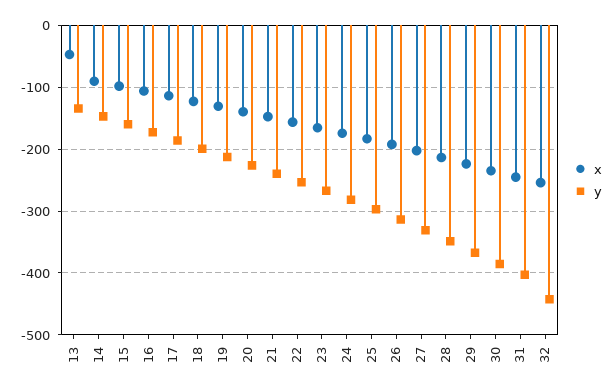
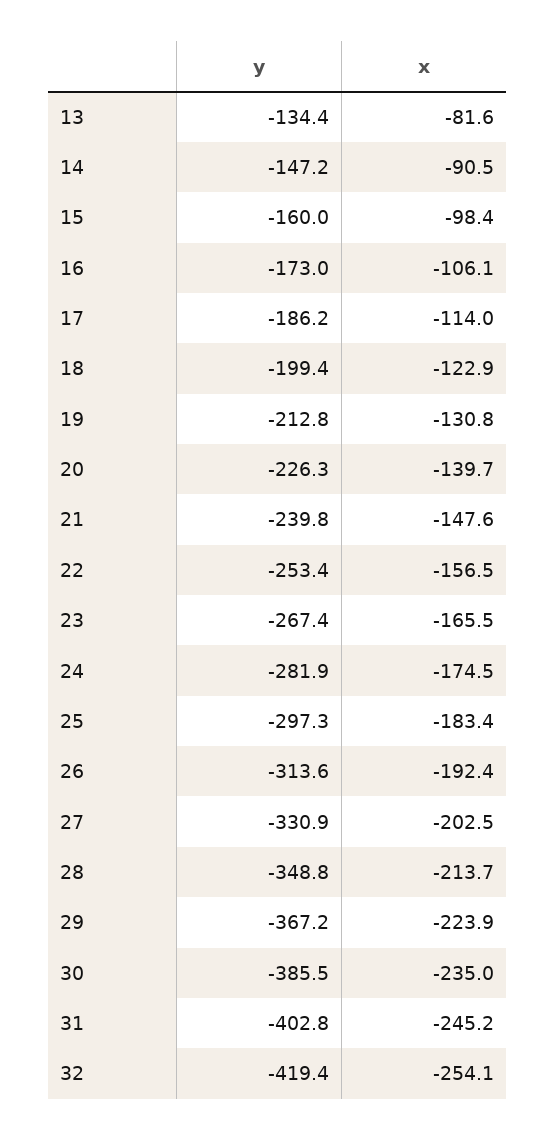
x, 13: -50 -> -81.6
y, 32: -440 -> -419.4

